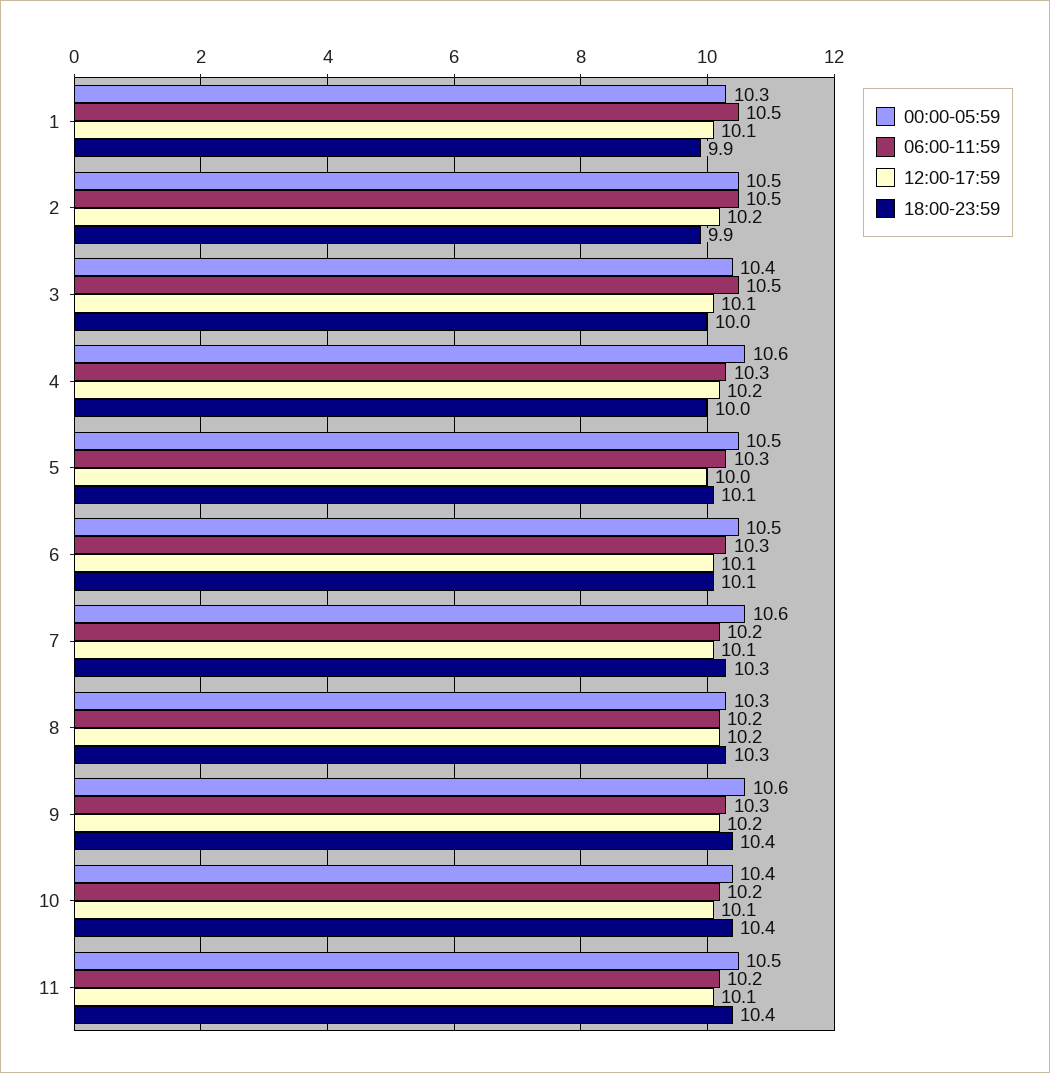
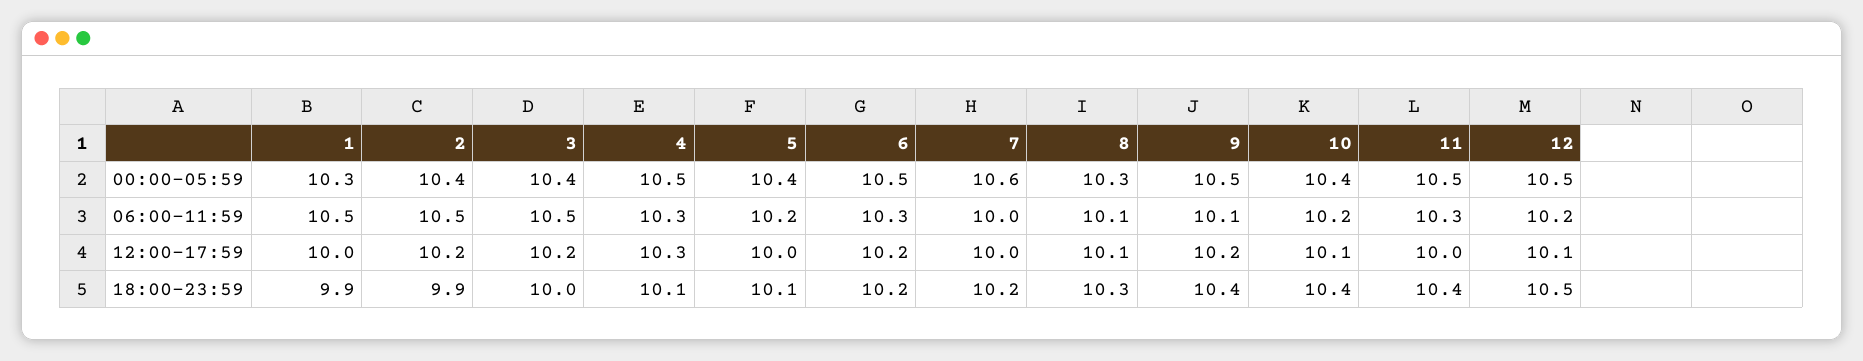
12:00-17:59, 1: 10.1 -> 10
00:00-05:59, 2: 10.5 -> 10.4
12:00-17:59, 3: 10.1 -> 10.2
00:00-05:59, 4: 10.6 -> 10.5
12:00-17:59, 4: 10.2 -> 10.3
18:00-23:59, 4: 10 -> 10.1
00:00-05:59, 5: 10.5 -> 10.4
06:00-11:59, 5: 10.3 -> 10.2
12:00-17:59, 6: 10.1 -> 10.2
18:00-23:59, 6: 10.1 -> 10.2
06:00-11:59, 7: 10.2 -> 10
12:00-17:59, 7: 10.1 -> 10
18:00-23:59, 7: 10.3 -> 10.2
06:00-11:59, 8: 10.2 -> 10.1
12:00-17:59, 8: 10.2 -> 10.1
00:00-05:59, 9: 10.6 -> 10.5
06:00-11:59, 9: 10.3 -> 10.1
06:00-11:59, 11: 10.2 -> 10.3
12:00-17:59, 11: 10.1 -> 10
00:00-05:59, 12: none -> 10.5
06:00-11:59, 12: none -> 10.2
12:00-17:59, 12: none -> 10.1
18:00-23:59, 12: none -> 10.5

